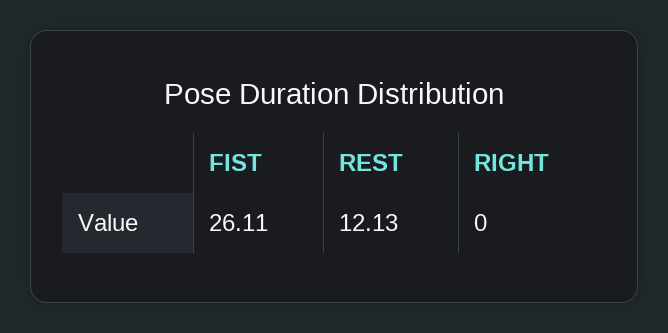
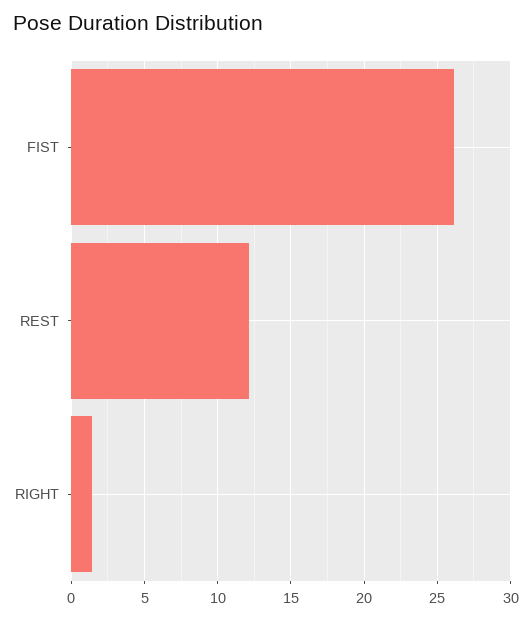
RIGHT: 0 -> 1.5

